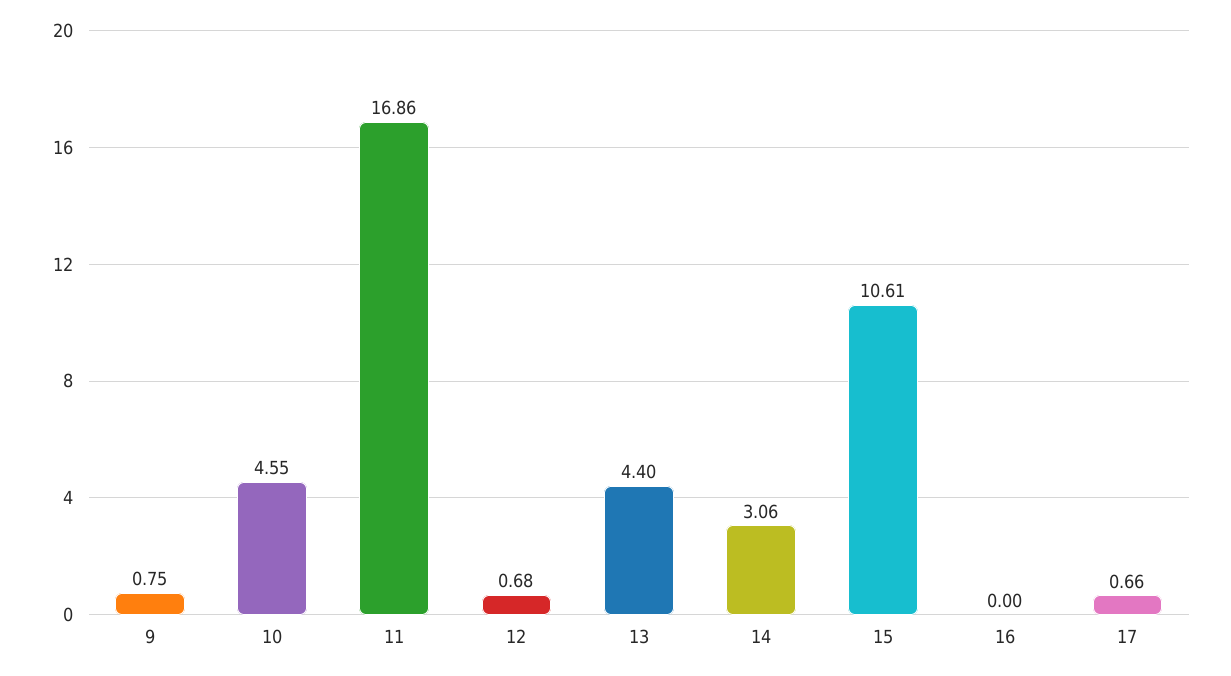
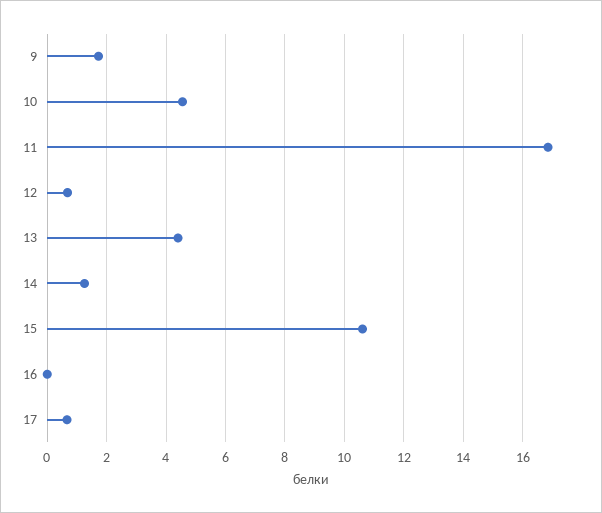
9: 0.75 -> 1.75
14: 3.06 -> 1.25

